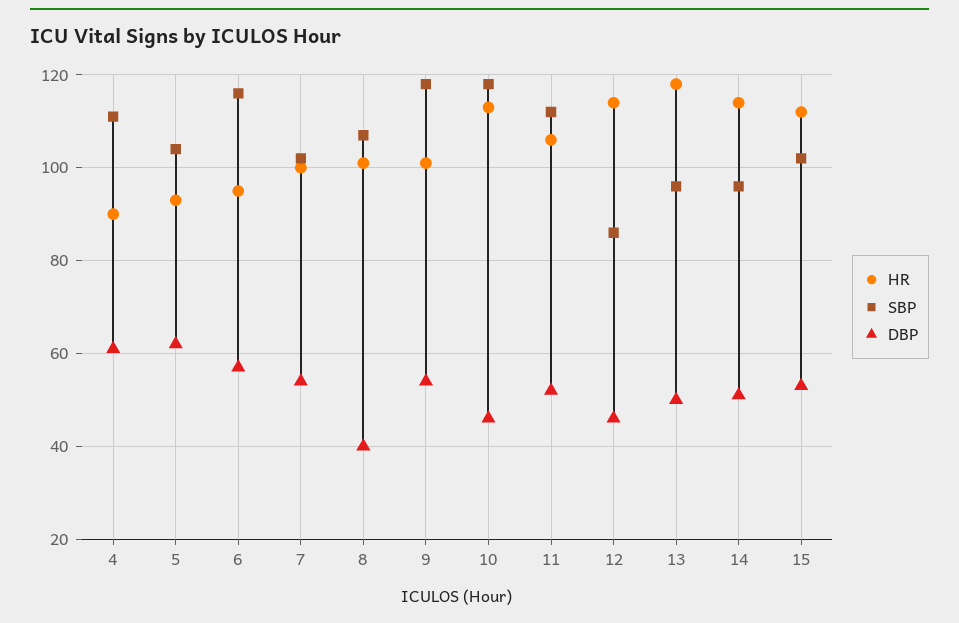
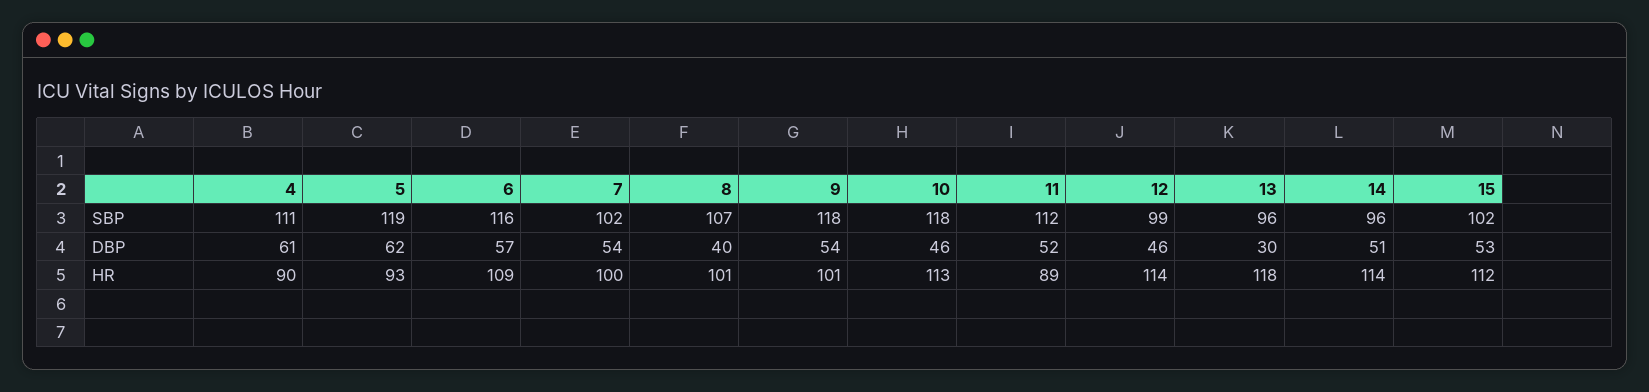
SBP, 5: 105 -> 119
HR, 6: 95 -> 109
HR, 11: 105 -> 89
SBP, 12: 85 -> 99
DBP, 13: 50 -> 30

